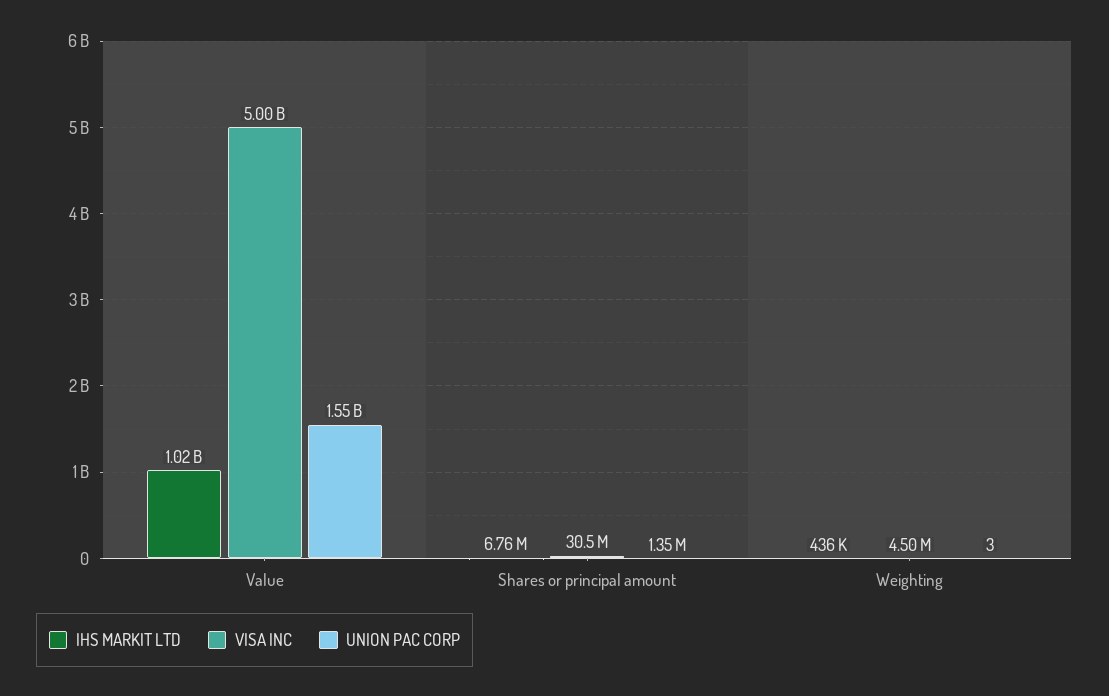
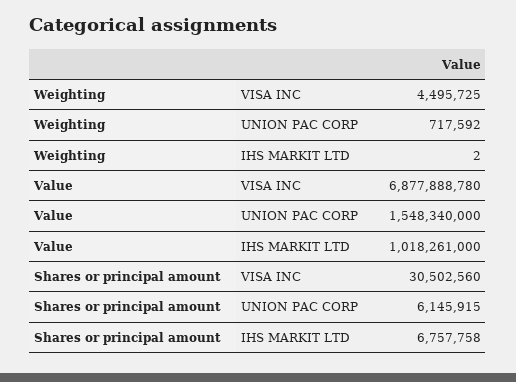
VISA INC, Value: 5000000000 -> 6877888780
UNION PAC CORP, Shares or principal amount: 1350000 -> 6145915
IHS MARKIT LTD, Weighting: 436000 -> 2
UNION PAC CORP, Weighting: 3 -> 717592

